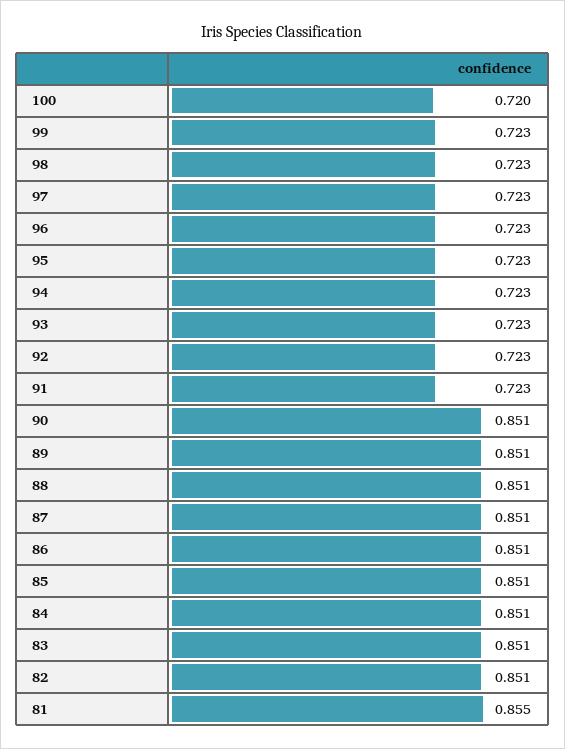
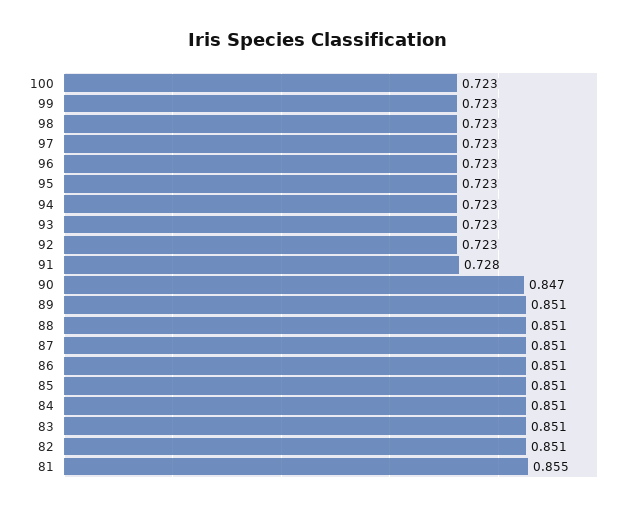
100: 0.72 -> 0.723
91: 0.723 -> 0.728
90: 0.851 -> 0.847

